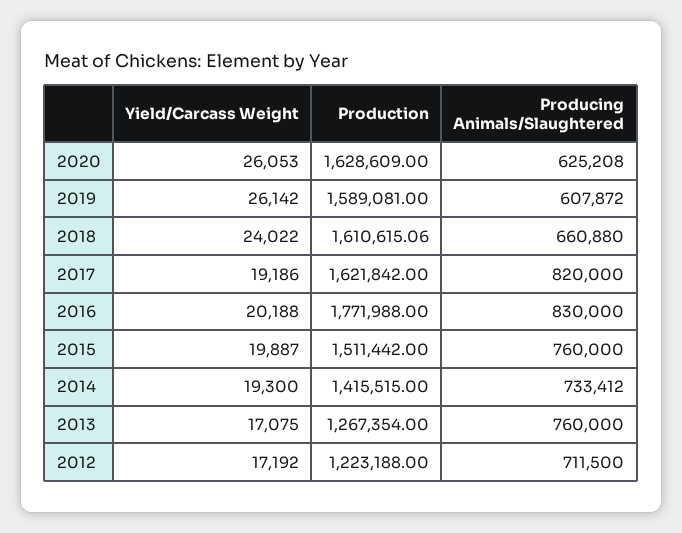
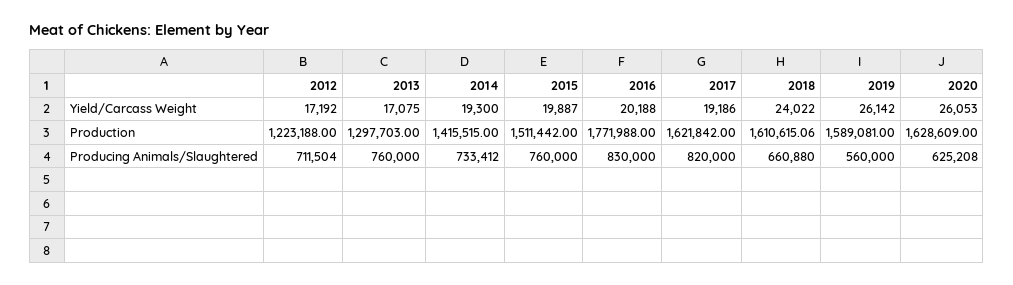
Producing Animals/Slaughtered, 2019: 607872 -> 560000
Production, 2013: 1267354 -> 1297703
Producing Animals/Slaughtered, 2012: 711500 -> 711504

